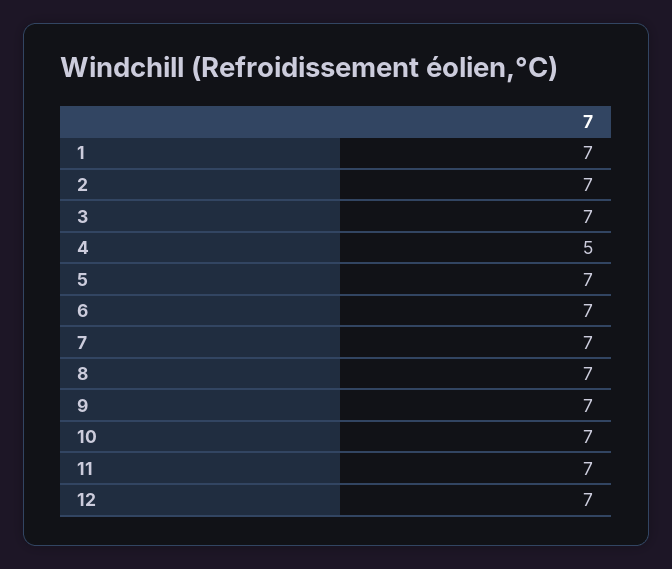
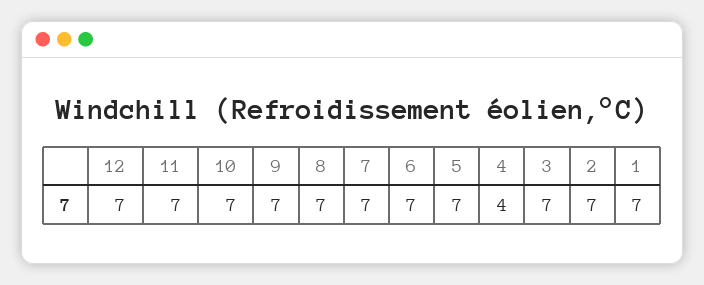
4: 5 -> 4

